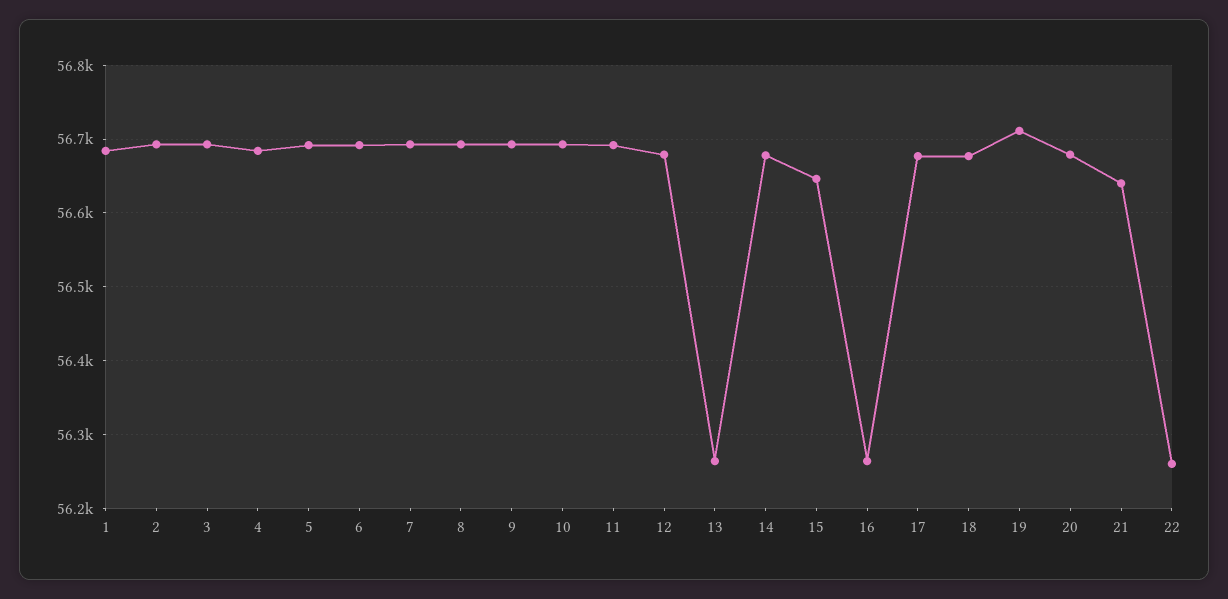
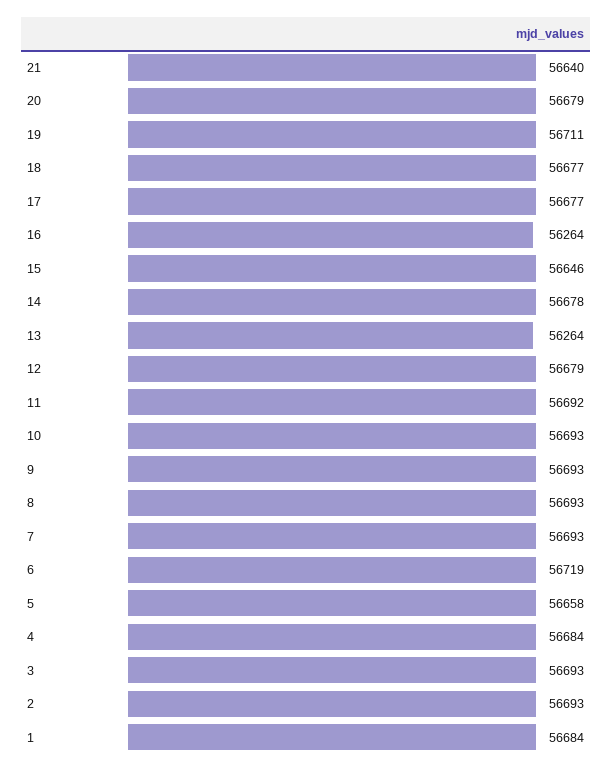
5: 56690 -> 56658
6: 56690 -> 56719
22: 56260 -> none

